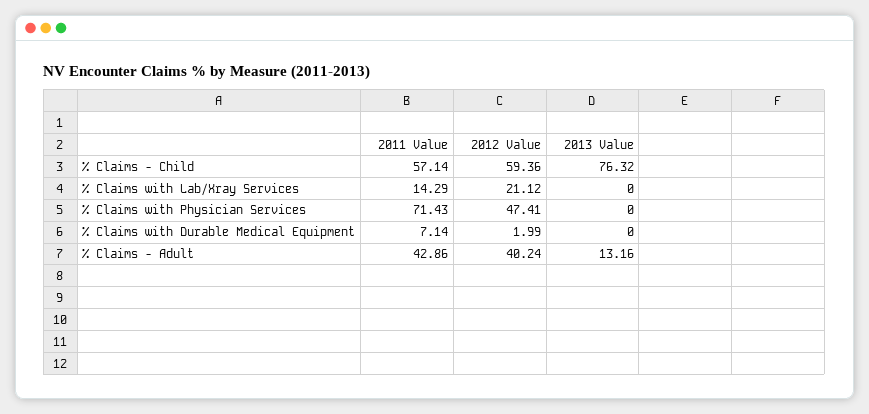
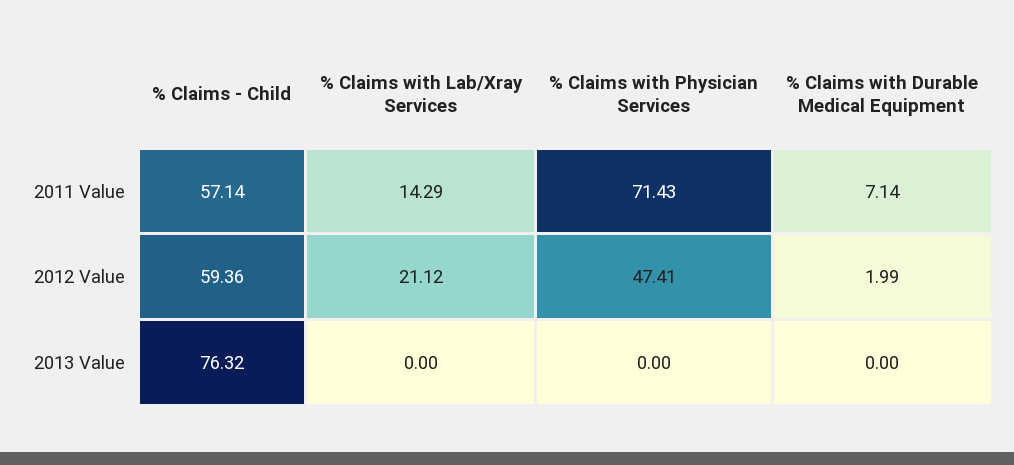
2011 Value, % Claims - Adult: 42.86 -> none
2012 Value, % Claims - Adult: 40.24 -> none
2013 Value, % Claims - Adult: 13.16 -> none

